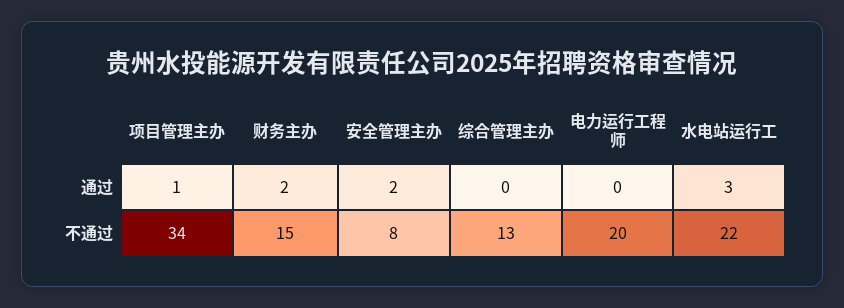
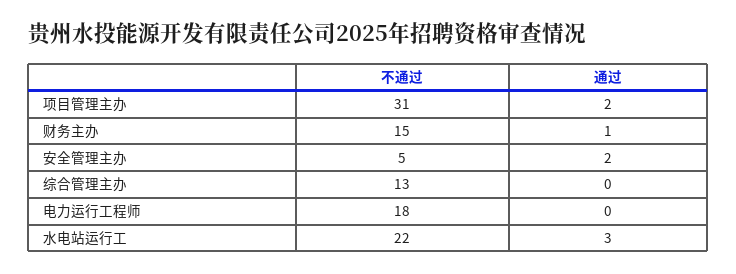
项目管理主办, 通过: 1 -> 2
财务主办, 通过: 2 -> 1
项目管理主办, 不通过: 34 -> 31
安全管理主办, 不通过: 8 -> 5
电力运行工程师, 不通过: 20 -> 18

